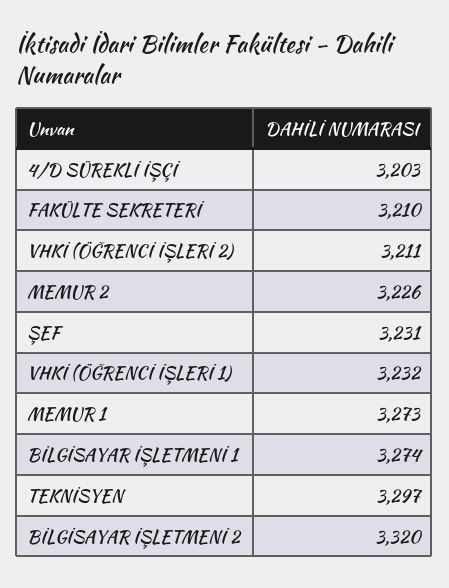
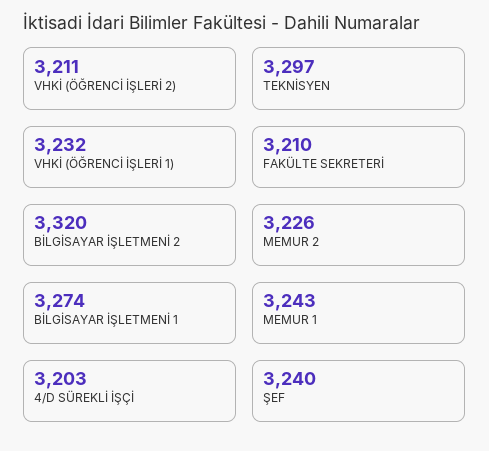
ŞEF: 3231 -> 3240
MEMUR 1: 3273 -> 3243

